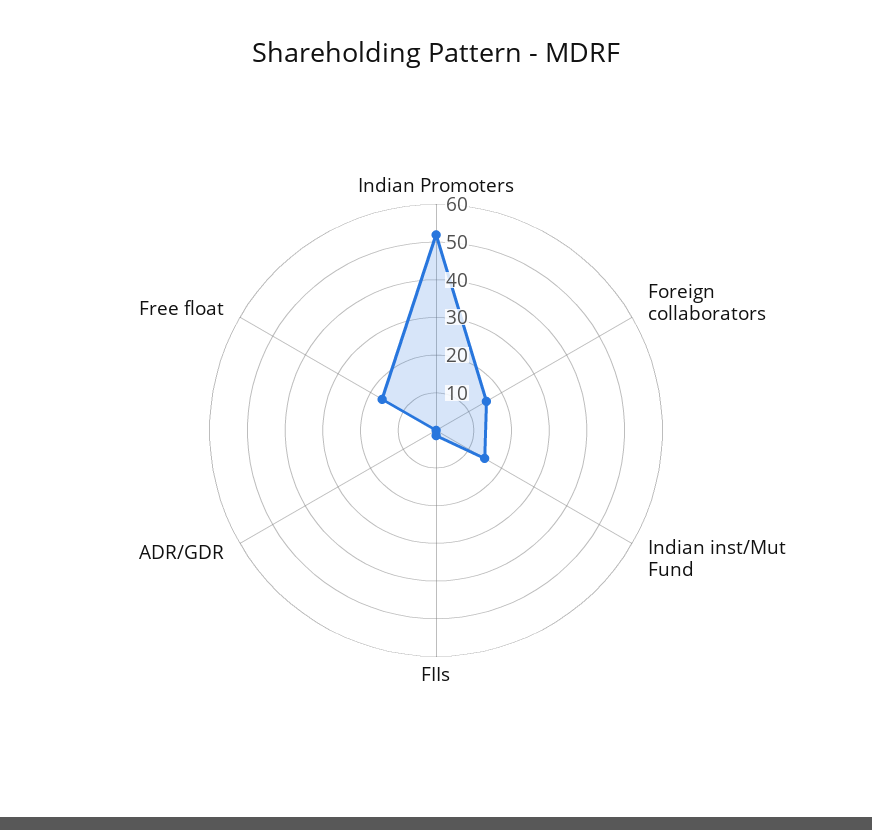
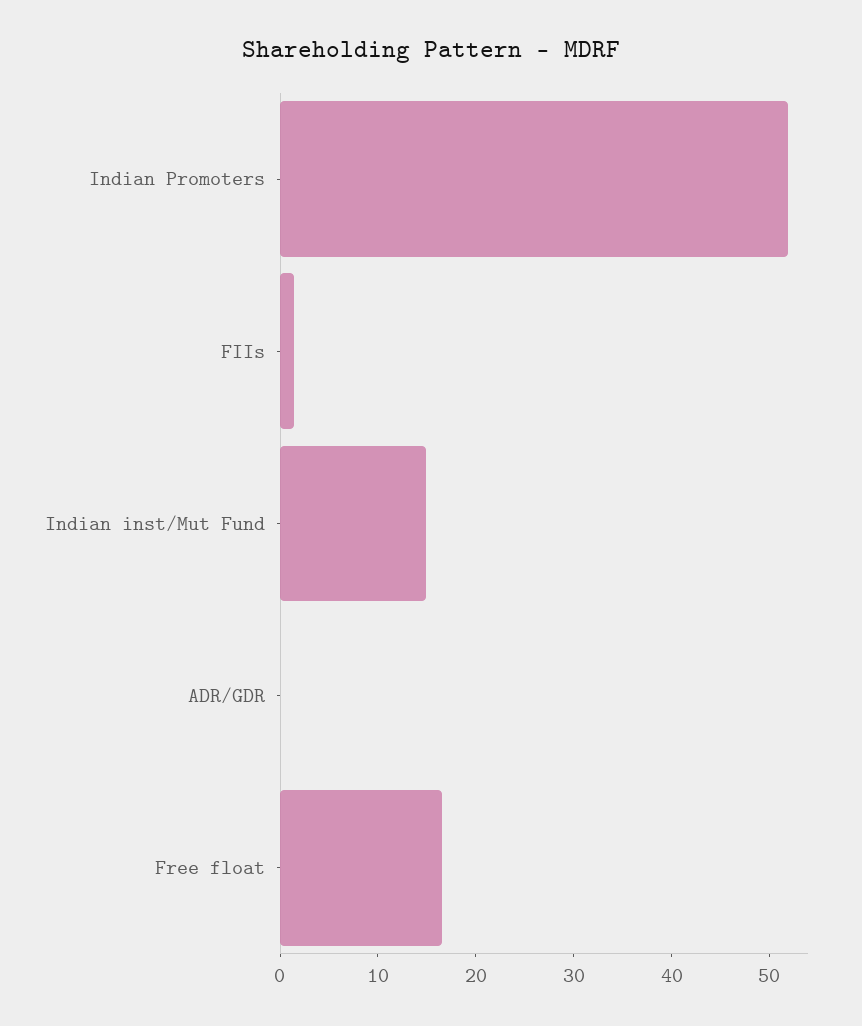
Foreign collaborators: 15 -> none

